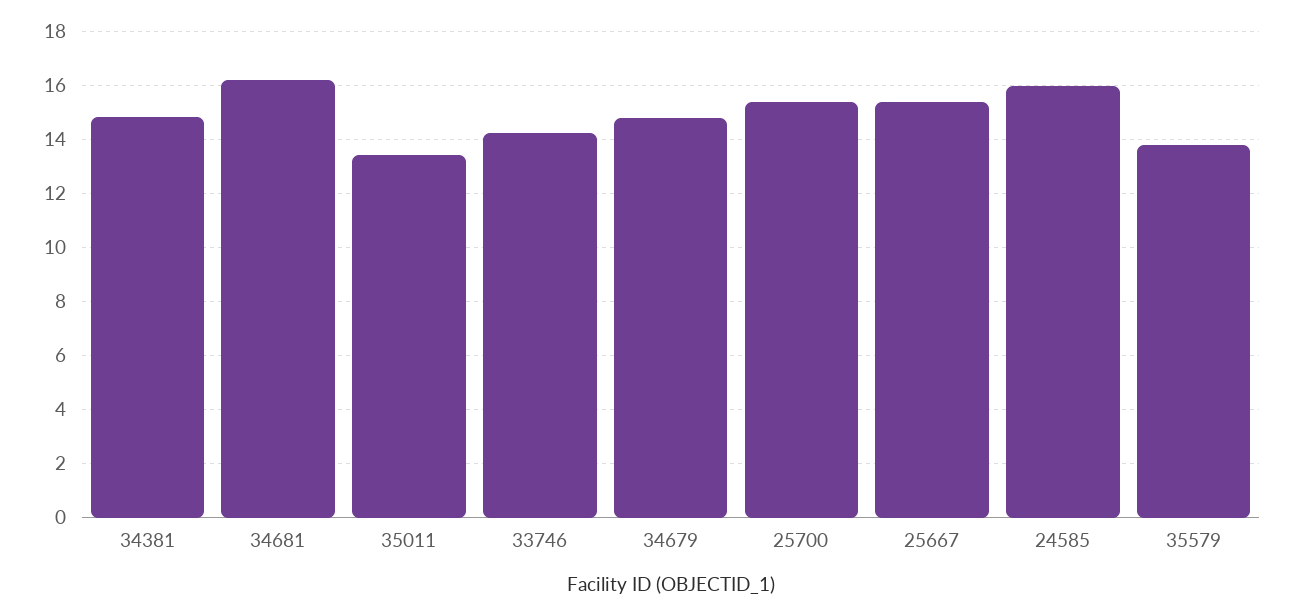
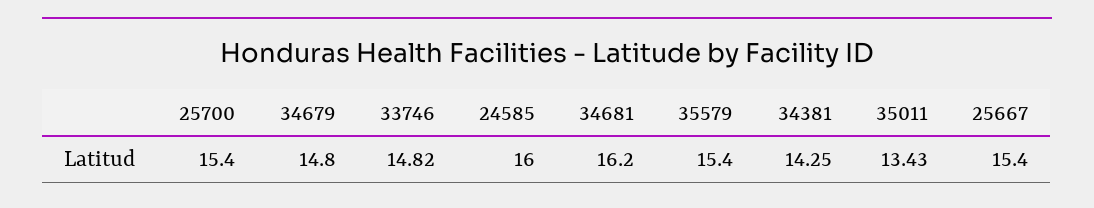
34381: 14.75 -> 14.25
33746: 14.25 -> 14.82
35579: 13.75 -> 15.4

